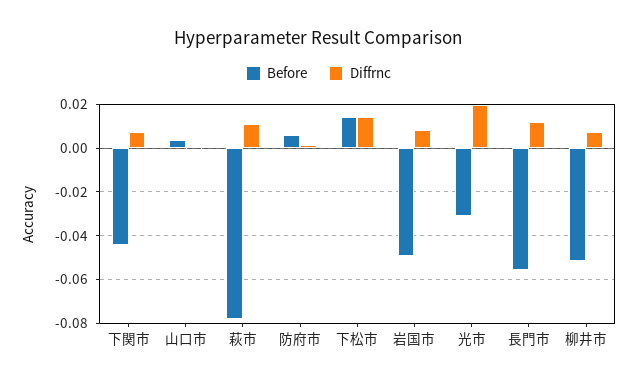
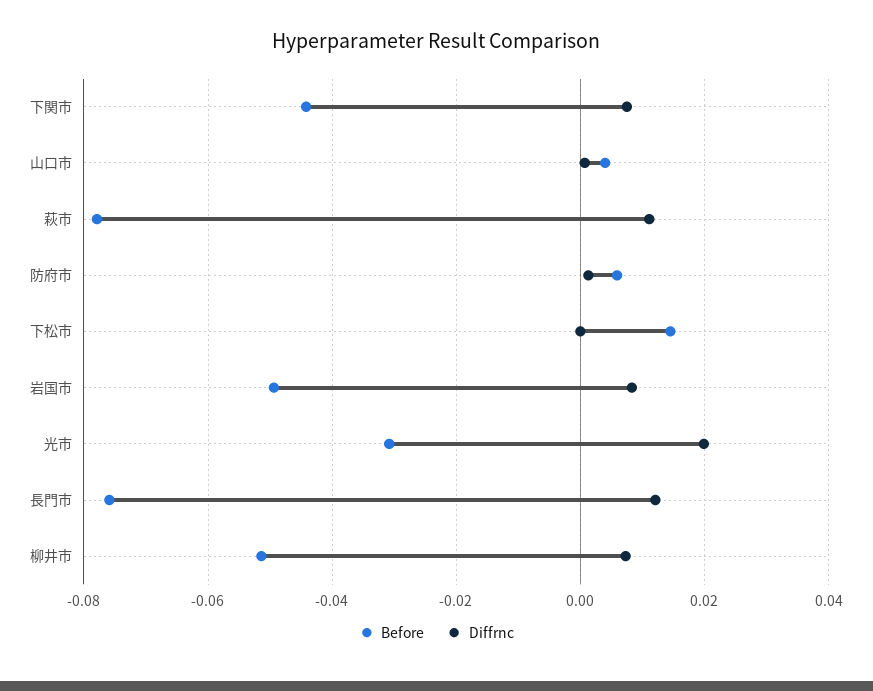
Diffrnc, 下松市: 0.015 -> 0
Before, 長門市: -0.055 -> -0.076

